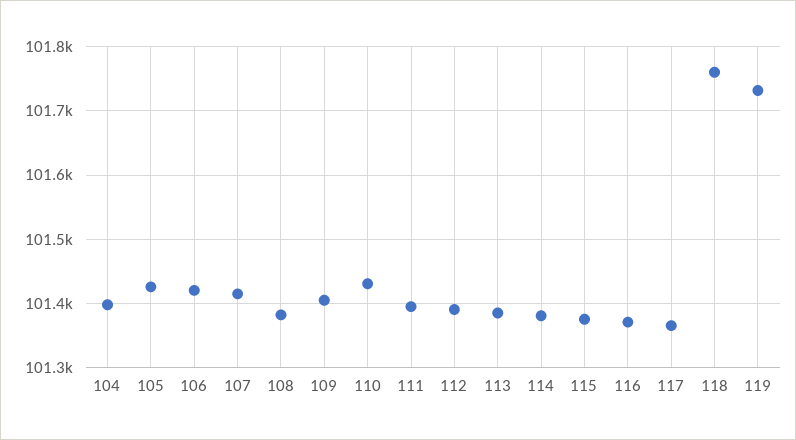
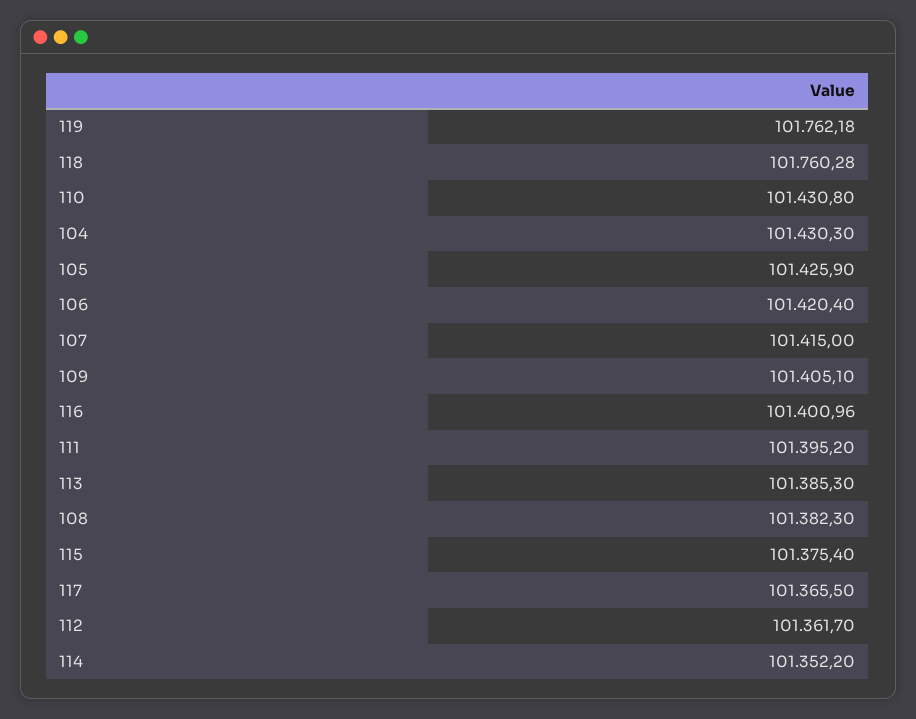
104: 101400 -> 101430.3
112: 101390 -> 101361.7
114: 101380 -> 101352.2
116: 101370 -> 101400.96
119: 101730 -> 101762.18

